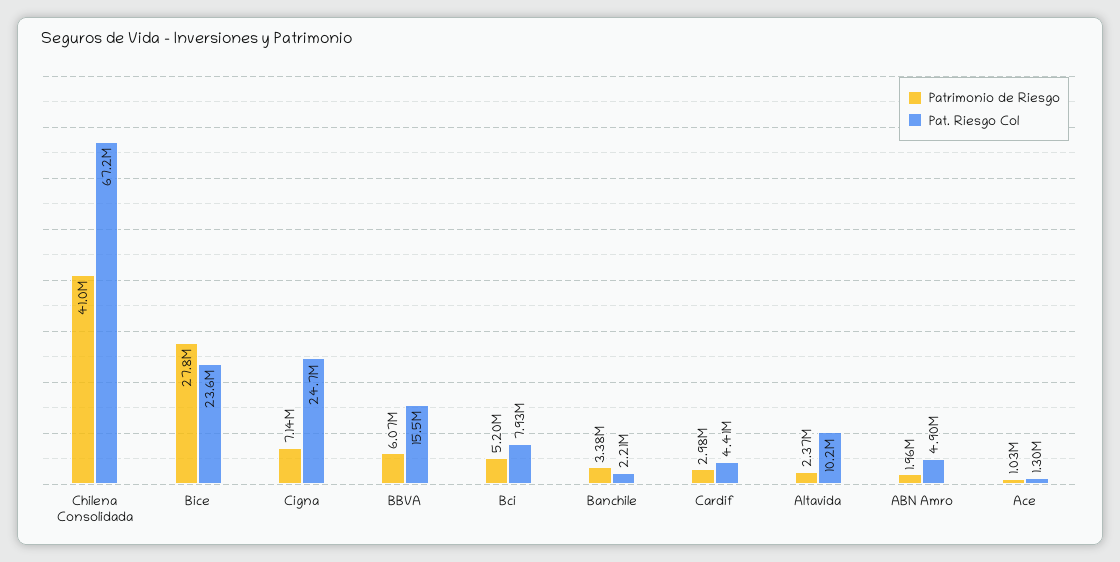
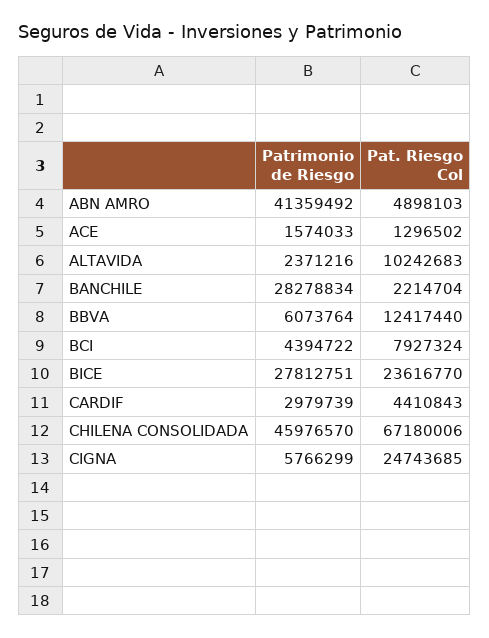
Patrimonio de Riesgo, Chilena Consolidada: 41000000 -> 45976570
Patrimonio de Riesgo, Cigna: 7140000 -> 5766299
Pat. Riesgo Col, BBVA: 15500000 -> 12417440
Patrimonio de Riesgo, Bci: 5200000 -> 4394722
Patrimonio de Riesgo, Banchile: 3380000 -> 28278834
Patrimonio de Riesgo, ABN Amro: 1960000 -> 41359492
Patrimonio de Riesgo, Ace: 1030000 -> 1574033

